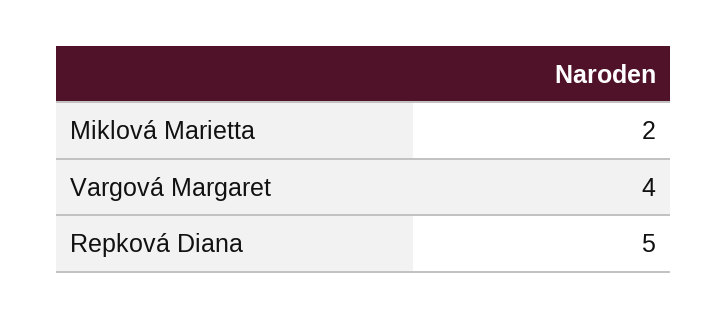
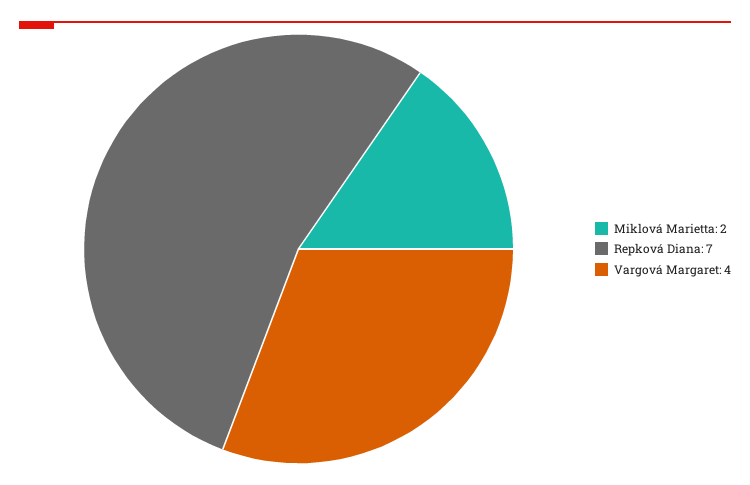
Repková Diana: 5 -> 7

